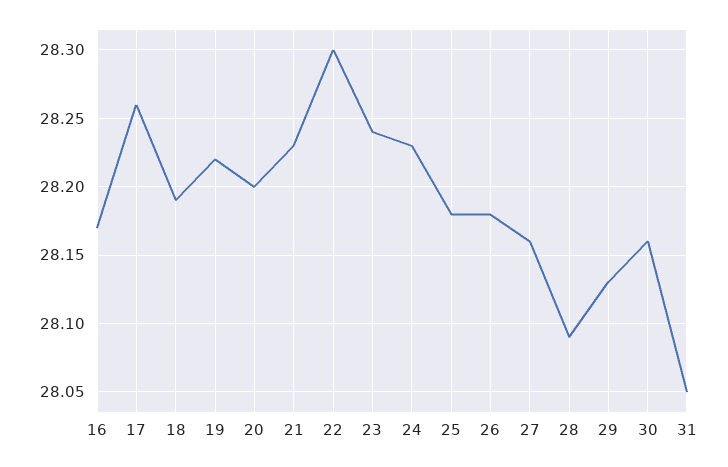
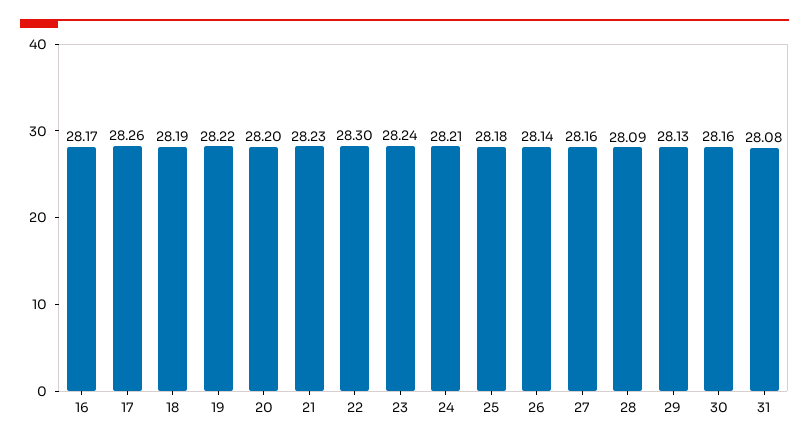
24: 28.23 -> 28.21
26: 28.18 -> 28.14
31: 28.05 -> 28.08

